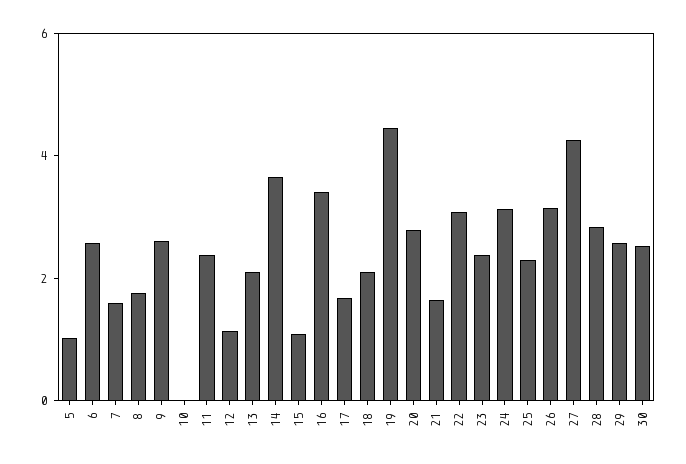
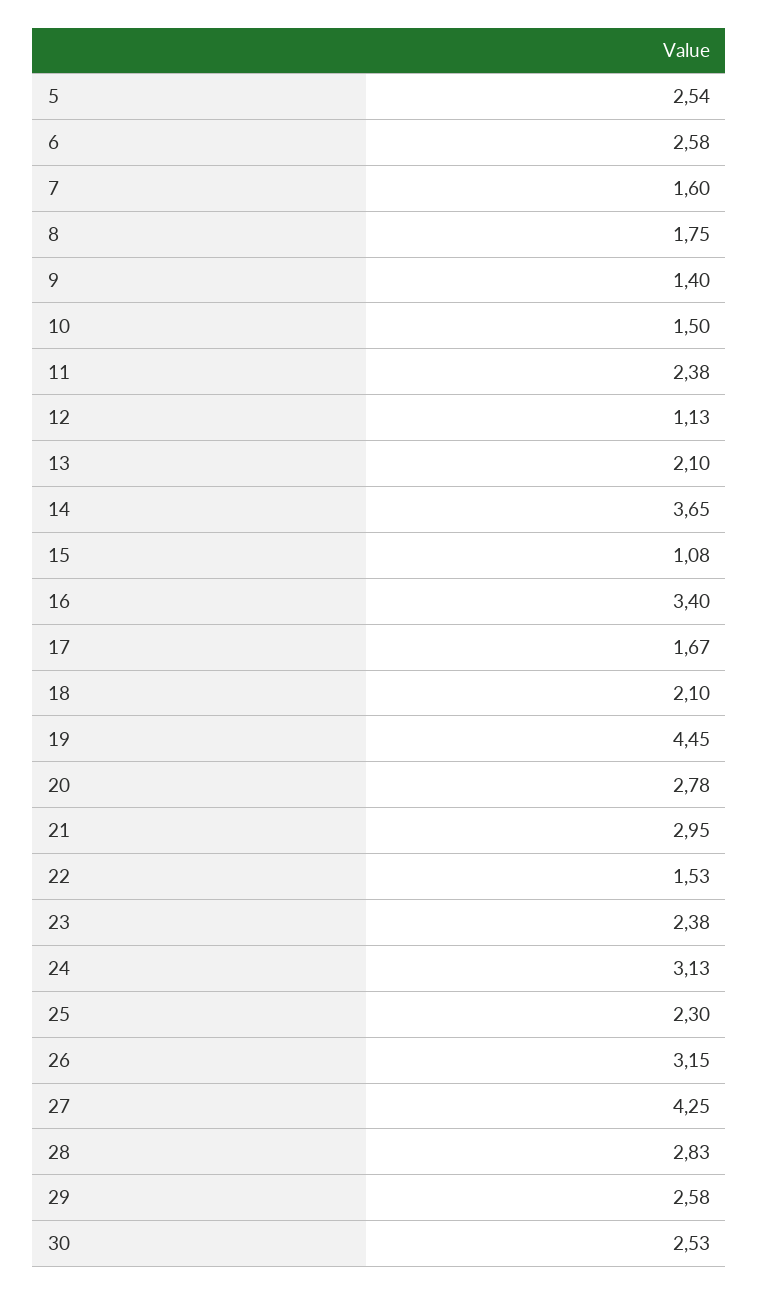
5: 1 -> 2.54
9: 2.5 -> 1.4
10: 0 -> 1.5
21: 1.5 -> 2.95
22: 3 -> 1.53

